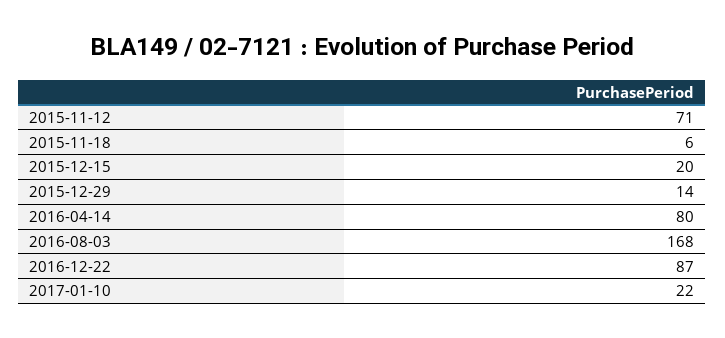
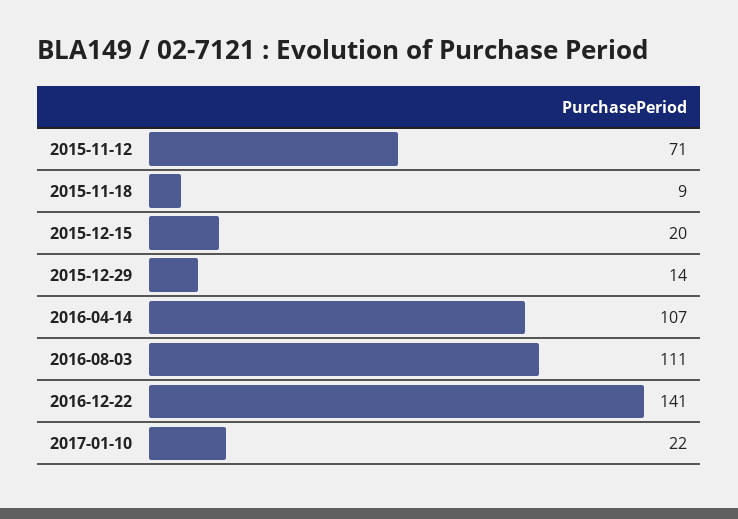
2015-11-18: 6 -> 9
2016-04-14: 80 -> 107
2016-08-03: 168 -> 111
2016-12-22: 87 -> 141

